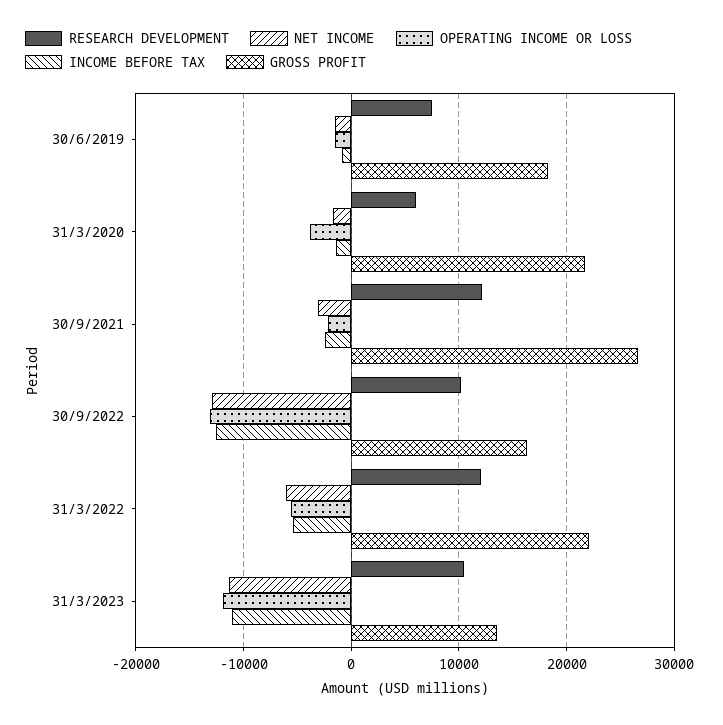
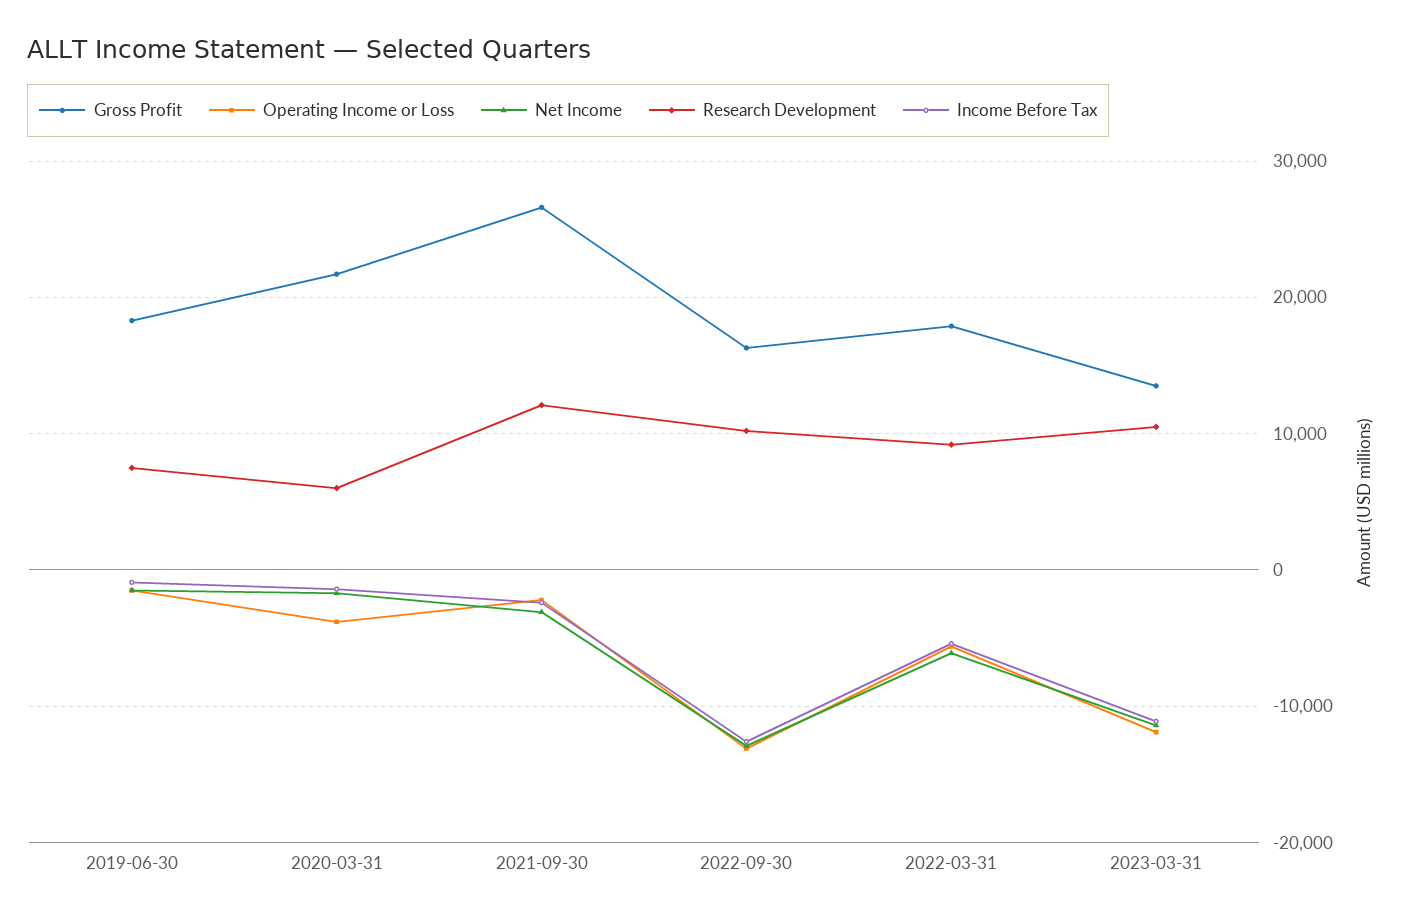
RESEARCH DEVELOPMENT, 31/3/2022: 12000 -> 9000
GROSS PROFIT, 31/3/2022: 22000 -> 18000

